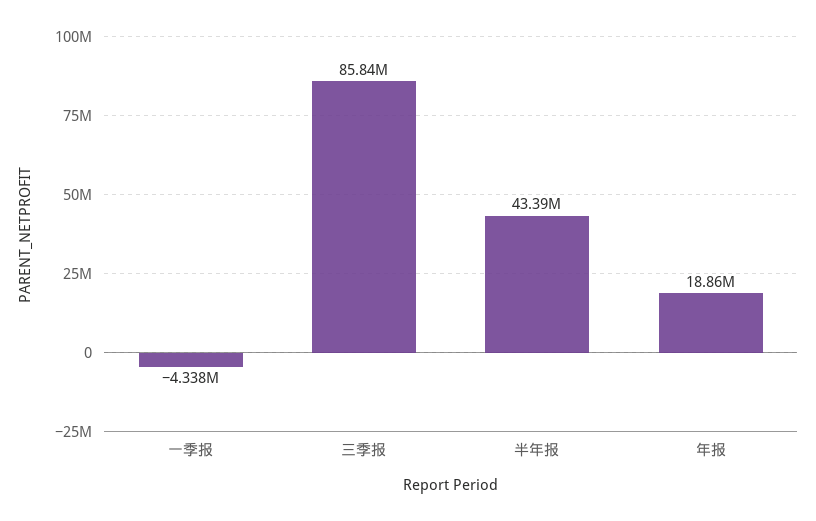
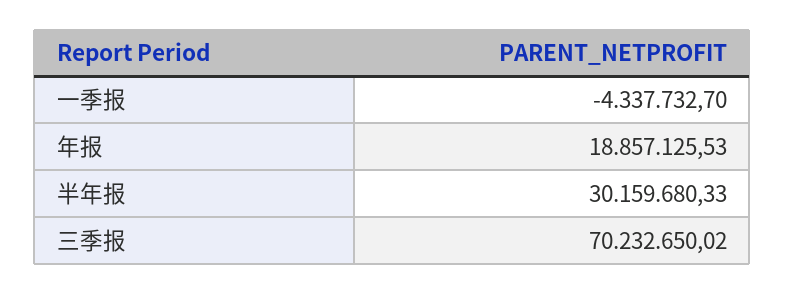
三季报: 85840000 -> 70232650.02
半年报: 43390000 -> 30159680.33

